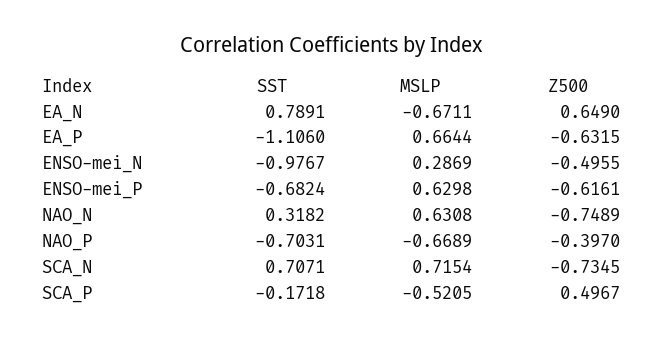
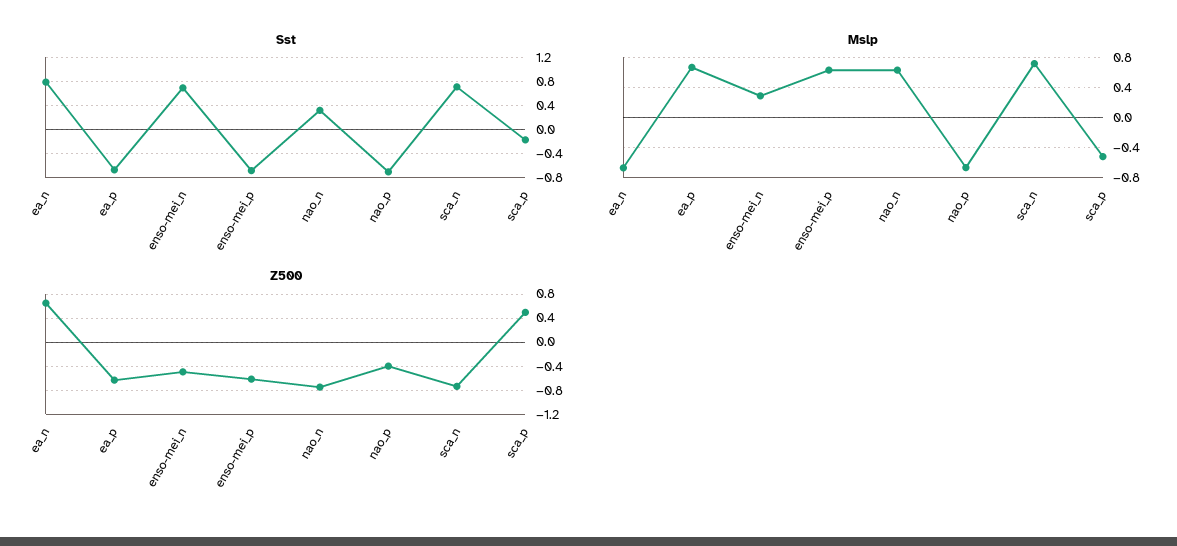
SST, EA_P: -1.106 -> -0.7
SST, ENSO-mei_N: -0.9767 -> 0.7

